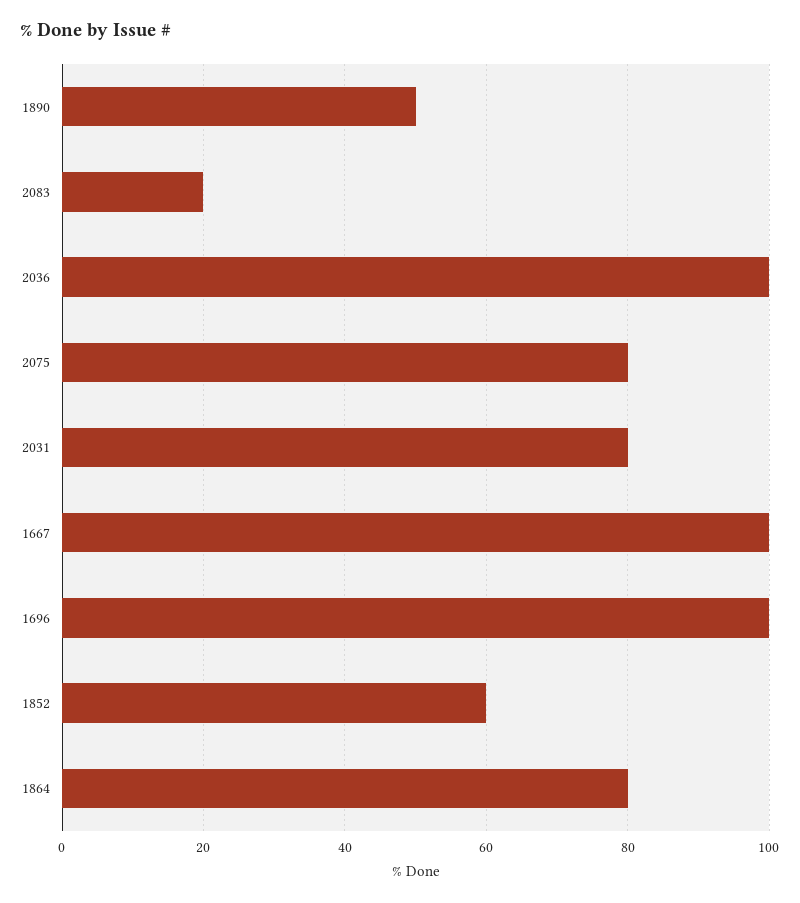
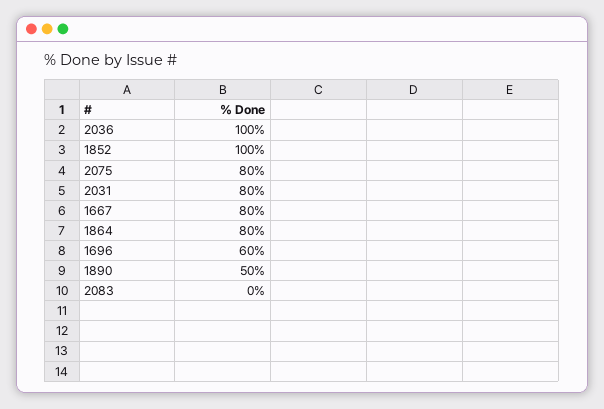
2083: 20 -> 0
1667: 100 -> 80
1696: 100 -> 60
1852: 60 -> 100

